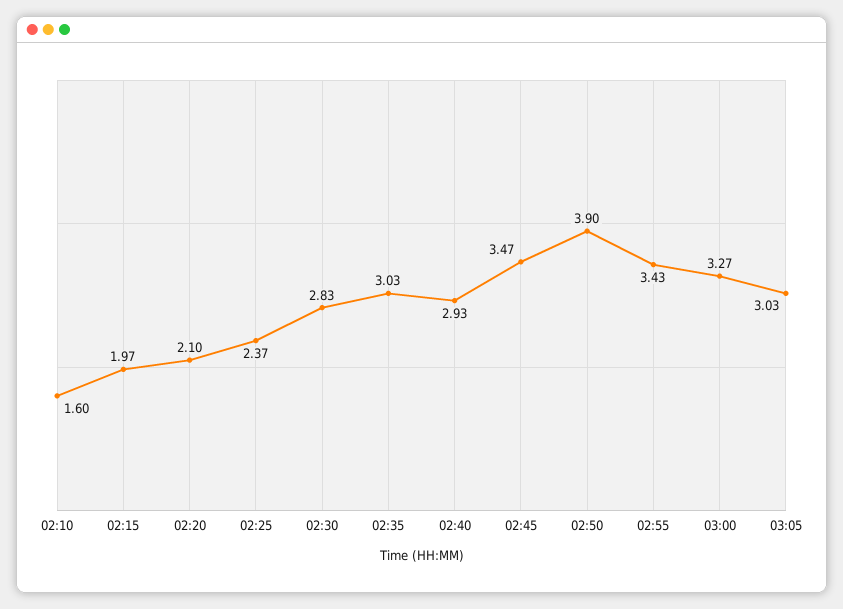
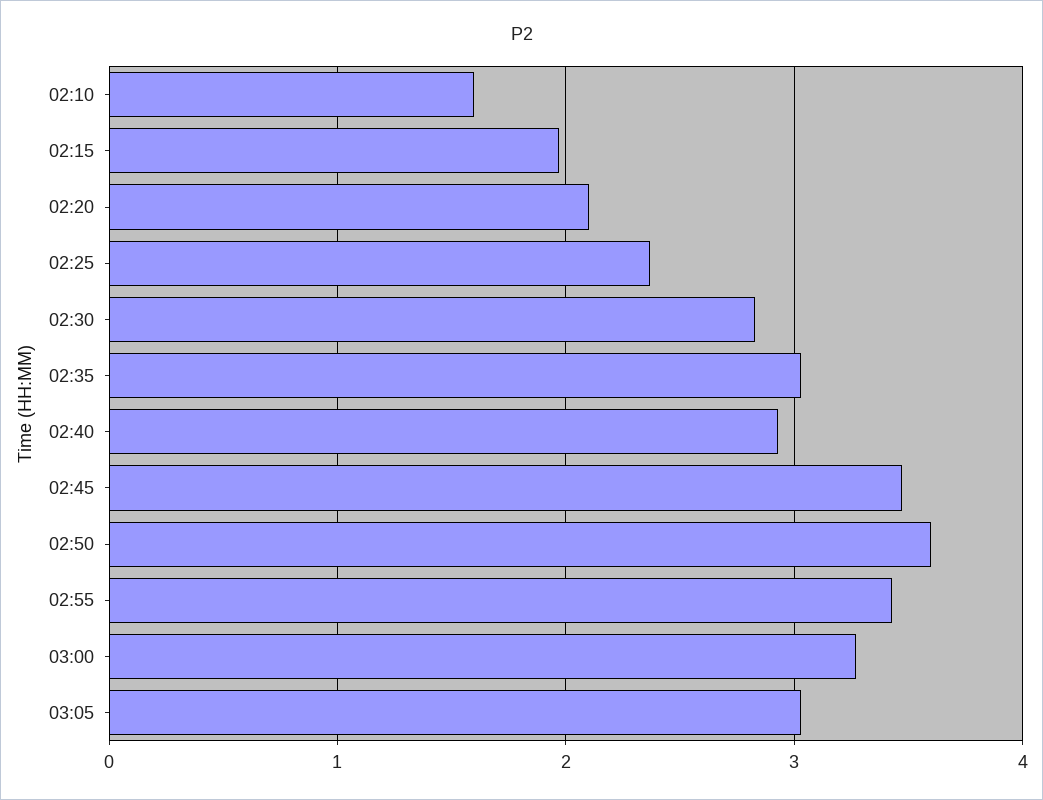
02:50: 3.9 -> 3.6

